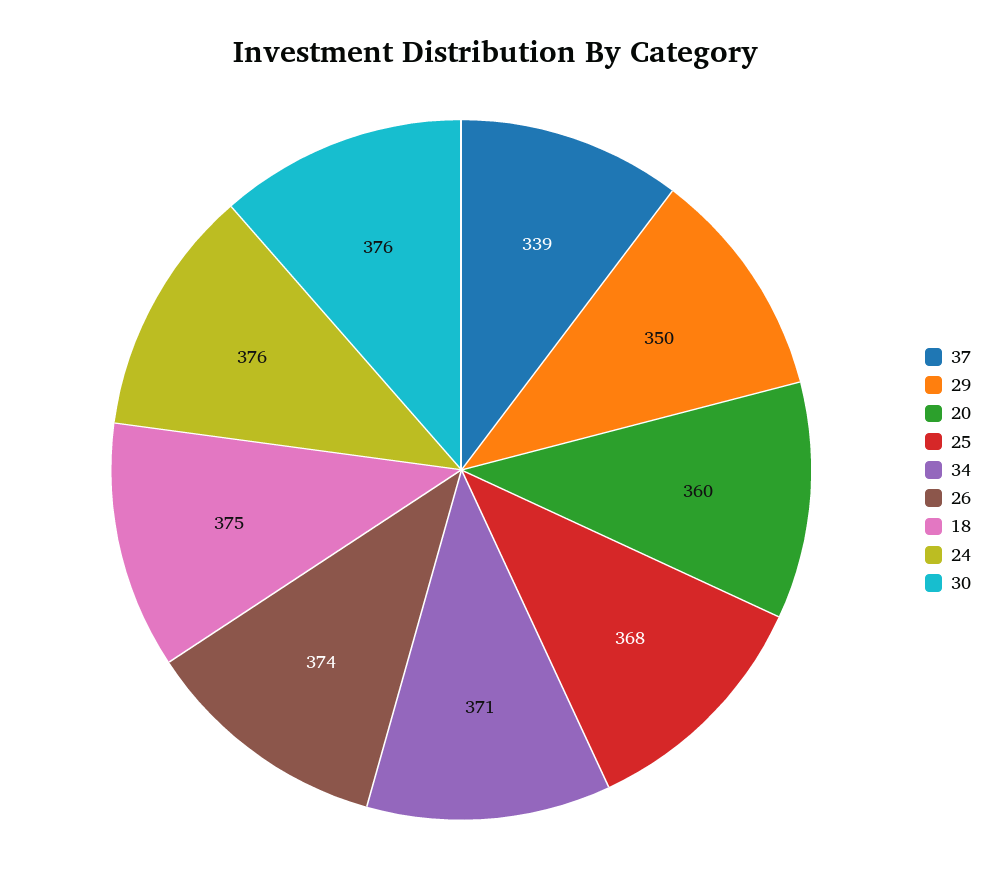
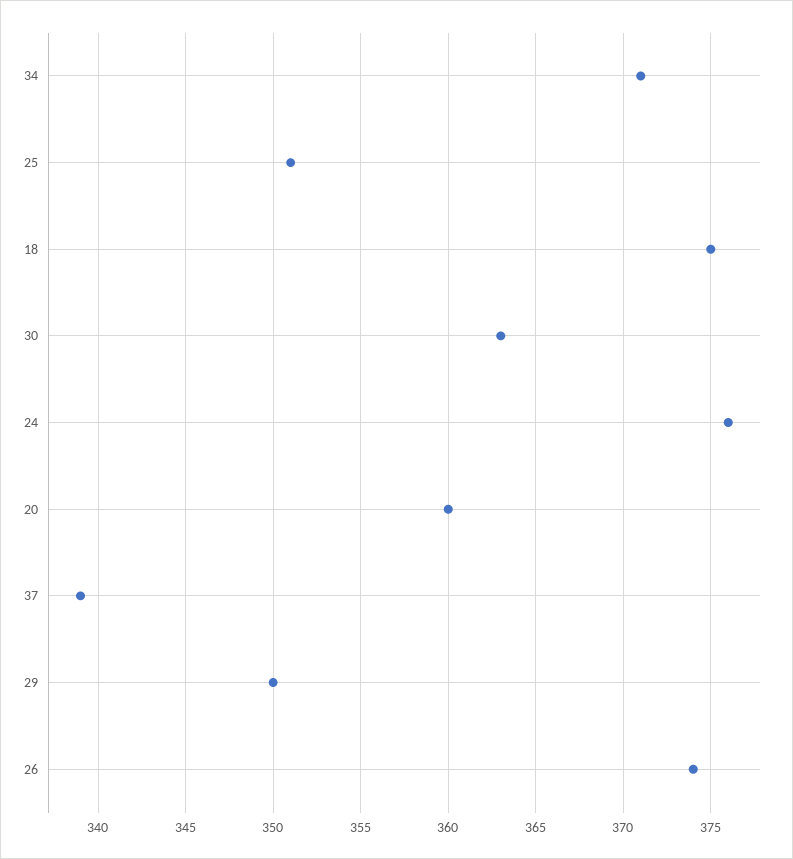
25: 368 -> 351
30: 376 -> 363

